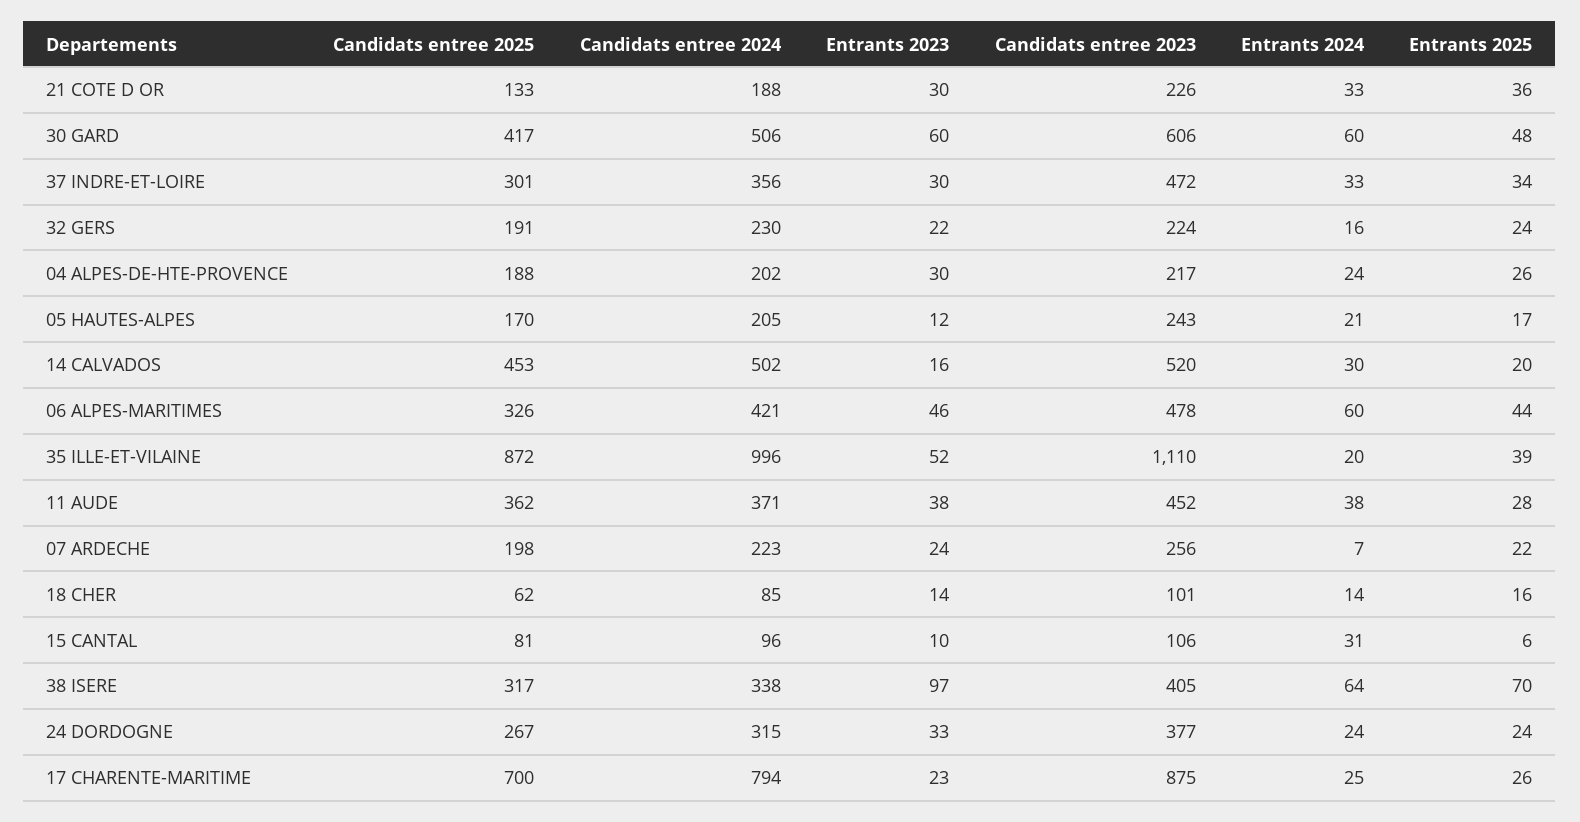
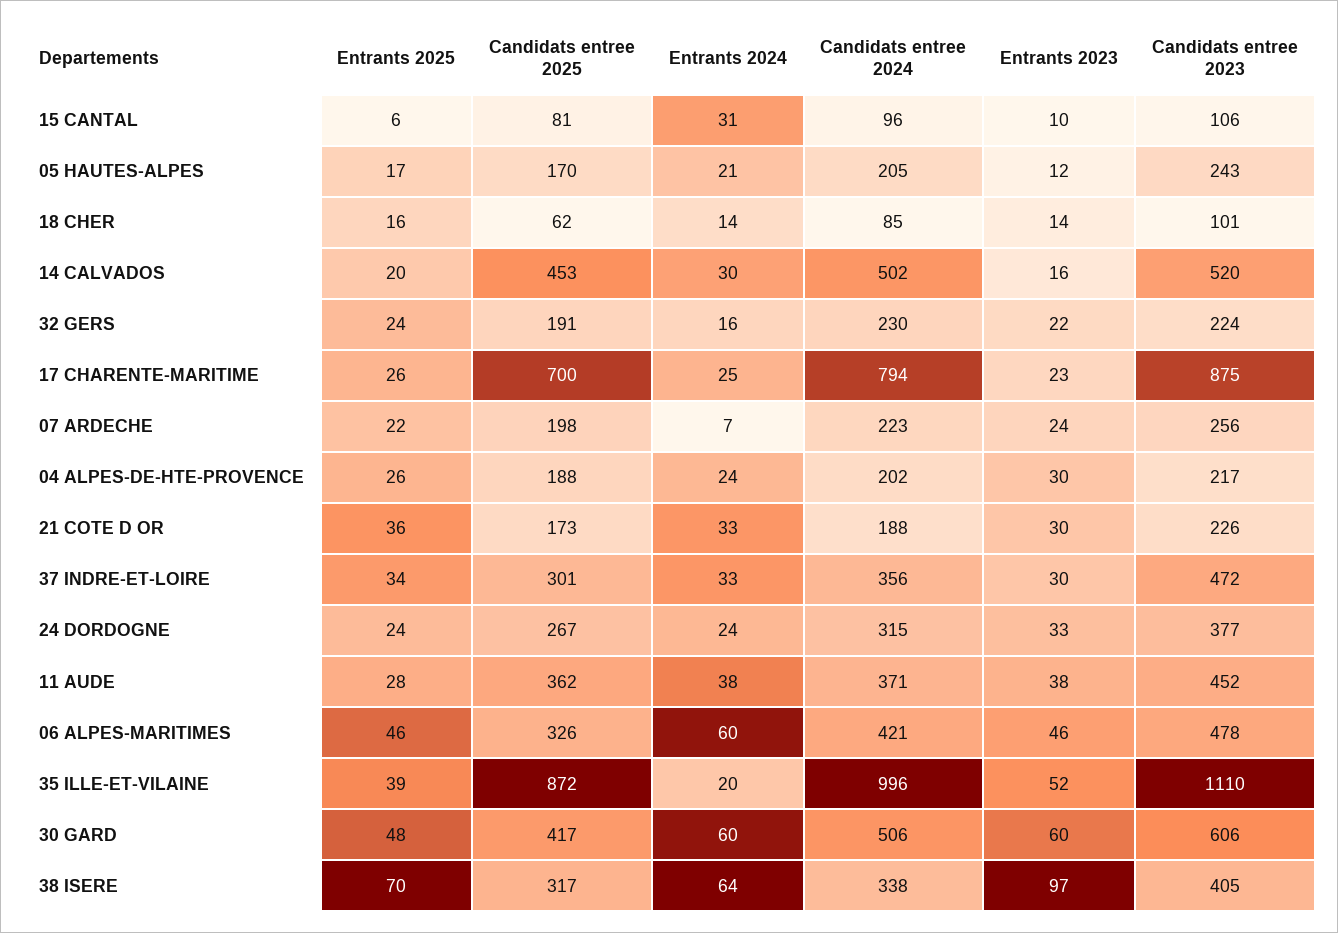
Candidats entree 2025, 21 COTE D OR: 133 -> 173
Entrants 2025, 06 ALPES-MARITIMES: 44 -> 46

